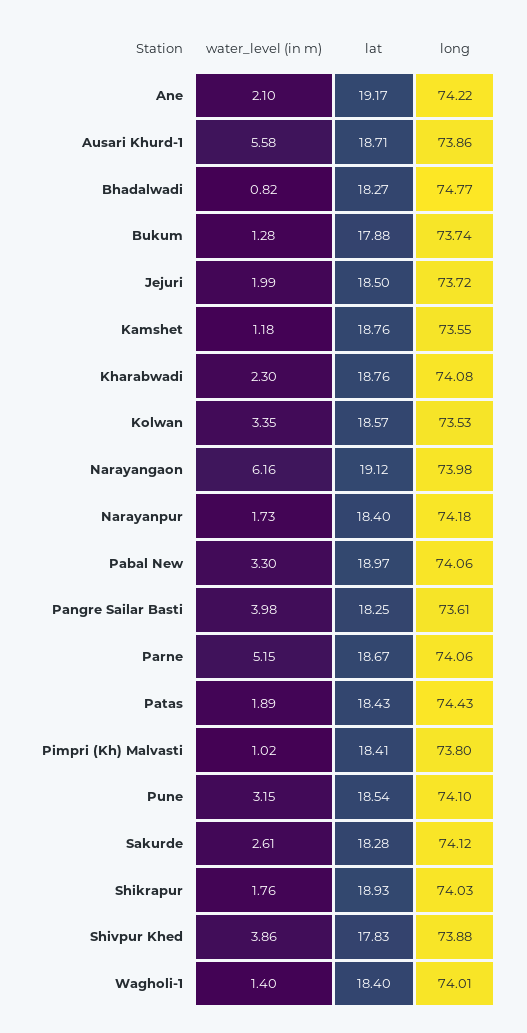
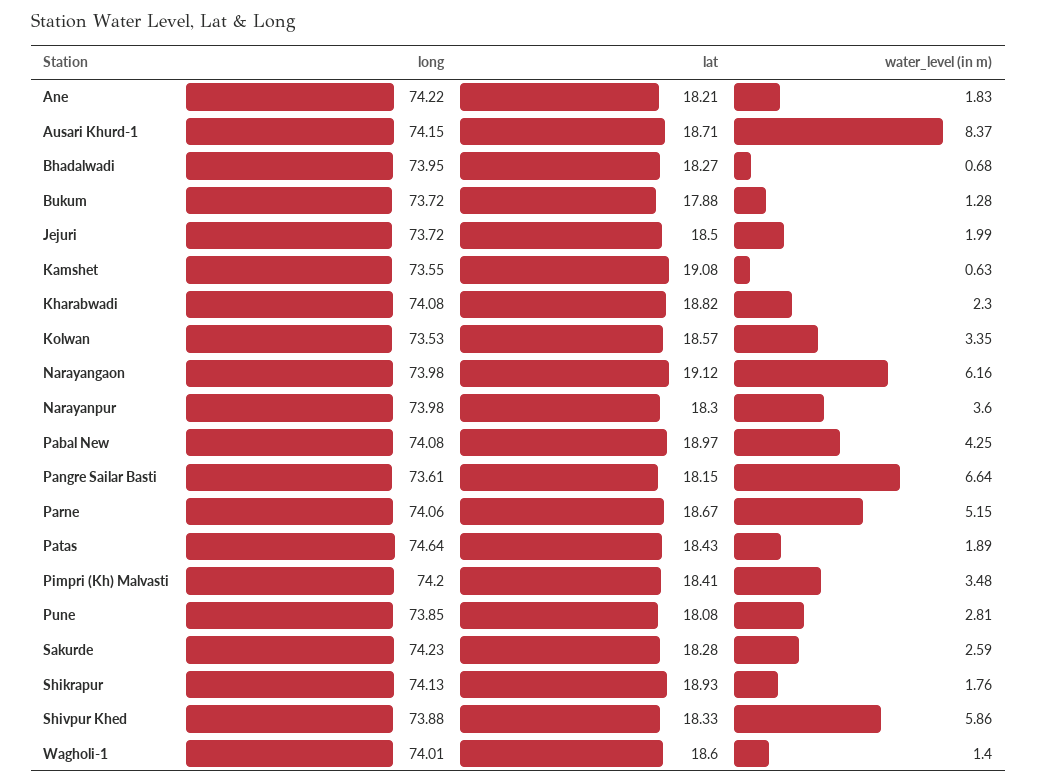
water_level (in m), Ane: 2.1 -> 1.83
lat, Ane: 19.17 -> 18.21
water_level (in m), Ausari Khurd-1: 5.58 -> 8.37
long, Ausari Khurd-1: 73.86 -> 74.15
water_level (in m), Bhadalwadi: 0.82 -> 0.68
long, Bhadalwadi: 74.77 -> 73.95
long, Bukum: 73.74 -> 73.72
water_level (in m), Kamshet: 1.18 -> 0.63
lat, Kamshet: 18.76 -> 19.08
lat, Kharabwadi: 18.76 -> 18.82
water_level (in m), Narayanpur: 1.73 -> 3.6
lat, Narayanpur: 18.4 -> 18.3
long, Narayanpur: 74.18 -> 73.98
water_level (in m), Pabal New: 3.3 -> 4.25
long, Pabal New: 74.06 -> 74.08
water_level (in m), Pangre Sailar Basti: 3.98 -> 6.64
lat, Pangre Sailar Basti: 18.25 -> 18.15
long, Patas: 74.43 -> 74.64
water_level (in m), Pimpri (Kh) Malvasti: 1.02 -> 3.48
long, Pimpri (Kh) Malvasti: 73.8 -> 74.2
water_level (in m), Pune: 3.15 -> 2.81
lat, Pune: 18.54 -> 18.08
long, Pune: 74.1 -> 73.85
water_level (in m), Sakurde: 2.61 -> 2.59
long, Sakurde: 74.12 -> 74.23
long, Shikrapur: 74.03 -> 74.13
water_level (in m), Shivpur Khed: 3.86 -> 5.86
lat, Shivpur Khed: 17.83 -> 18.33
lat, Wagholi-1: 18.4 -> 18.6

